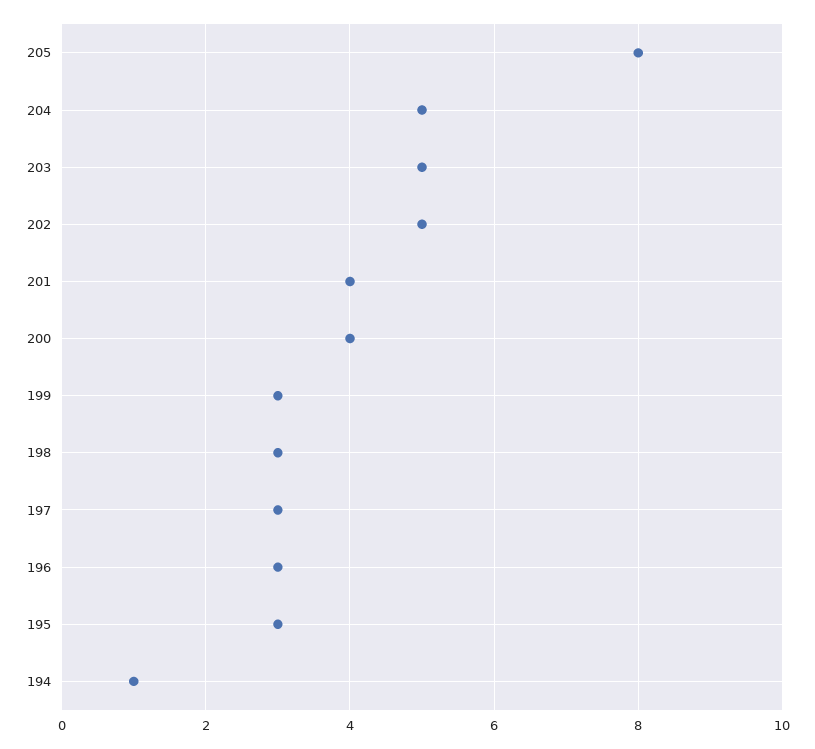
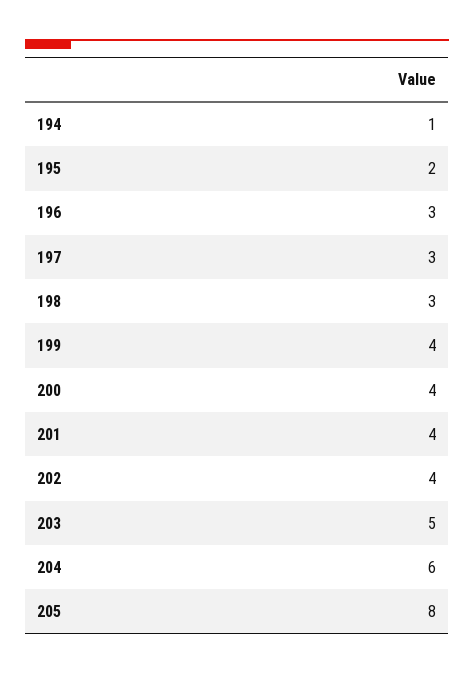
204: 5 -> 6
202: 5 -> 4
199: 3 -> 4
195: 3 -> 2

